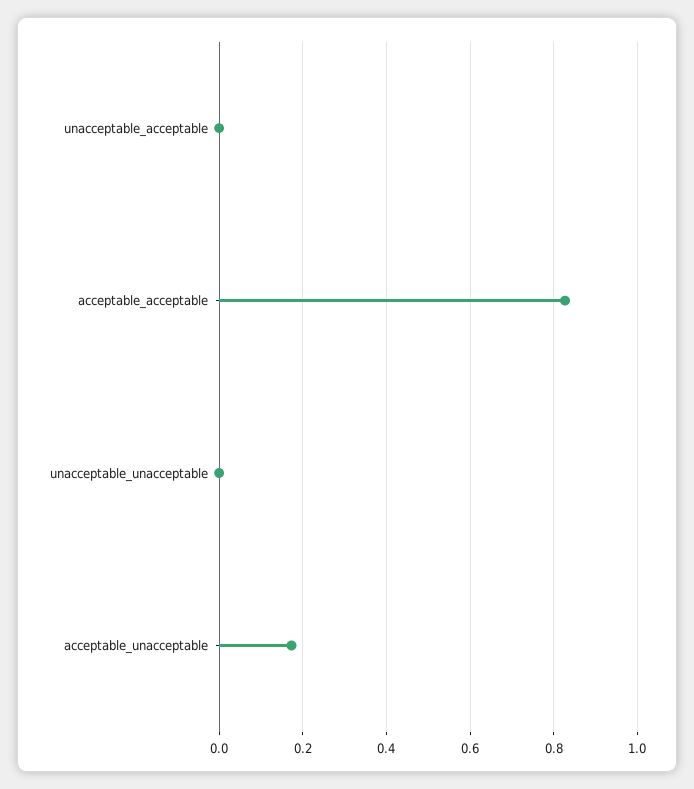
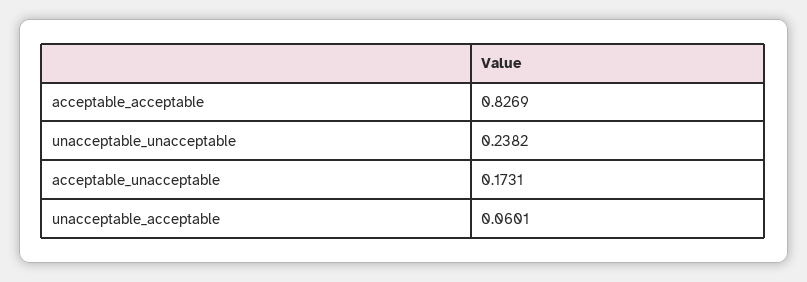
unacceptable_acceptable: 0 -> 0.0601
unacceptable_unacceptable: 0 -> 0.2382

